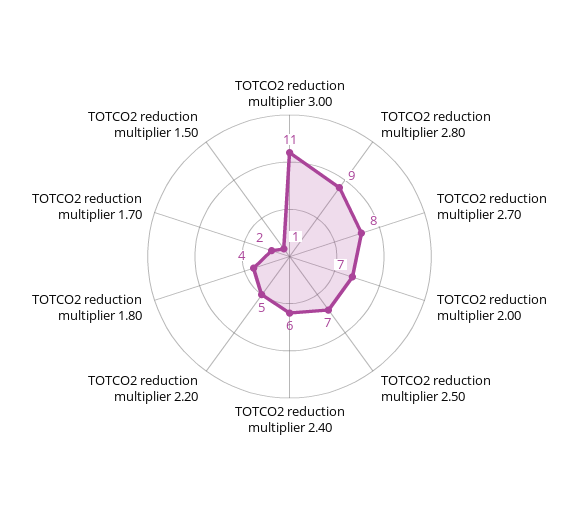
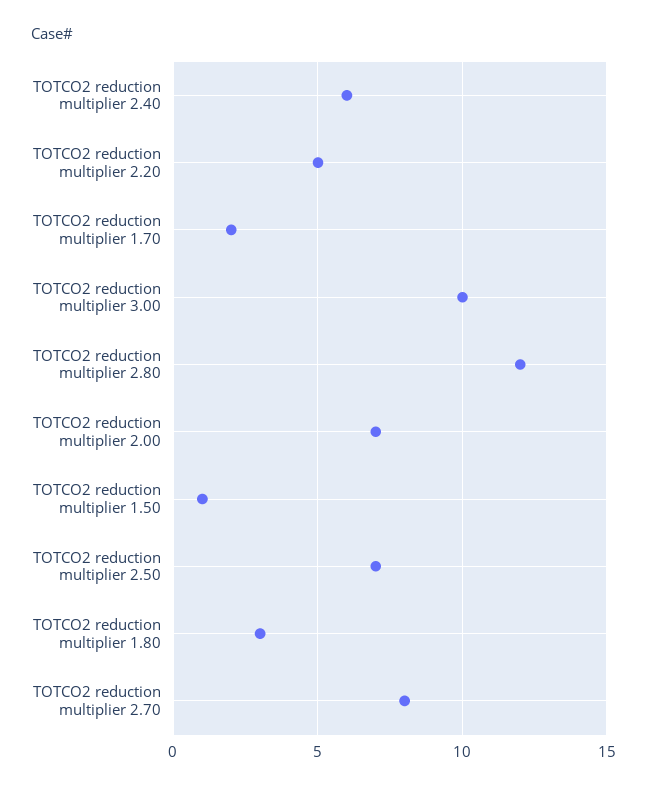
TOTCO2 reduction multiplier 3.00: 11 -> 10
TOTCO2 reduction multiplier 2.80: 9 -> 12
TOTCO2 reduction multiplier 1.80: 4 -> 3

